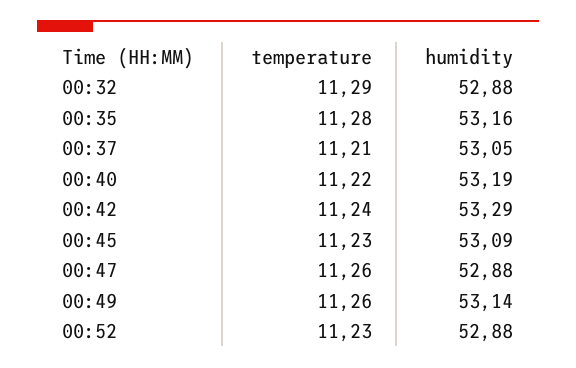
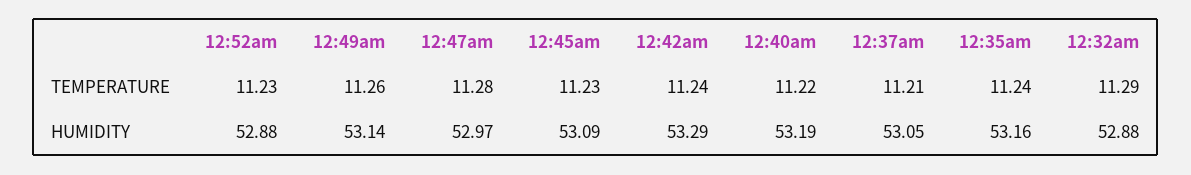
temperature, 00:35: 11.28 -> 11.24
temperature, 00:47: 11.26 -> 11.28
humidity, 00:47: 52.88 -> 52.97

